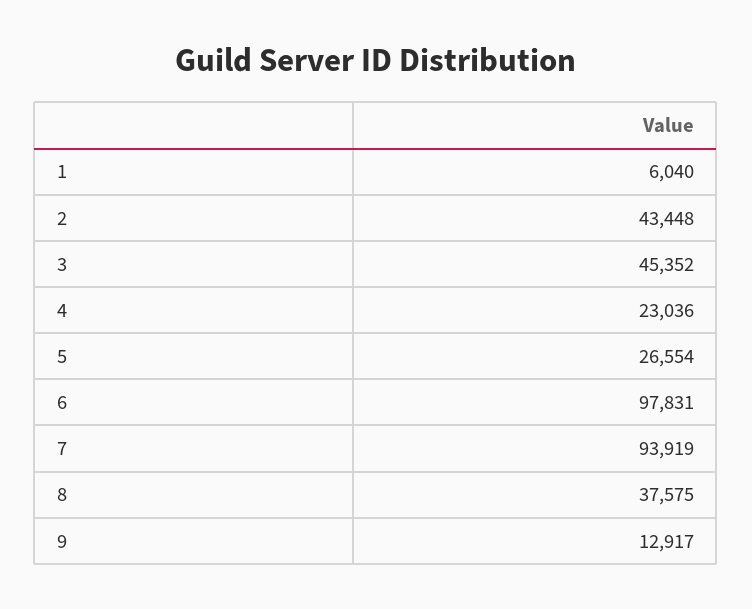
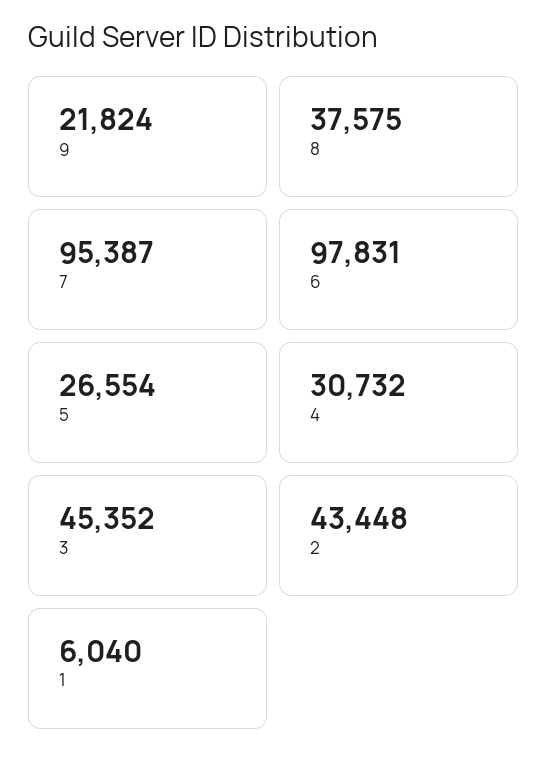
4: 23036 -> 30732
7: 93919 -> 95387
9: 12917 -> 21824

